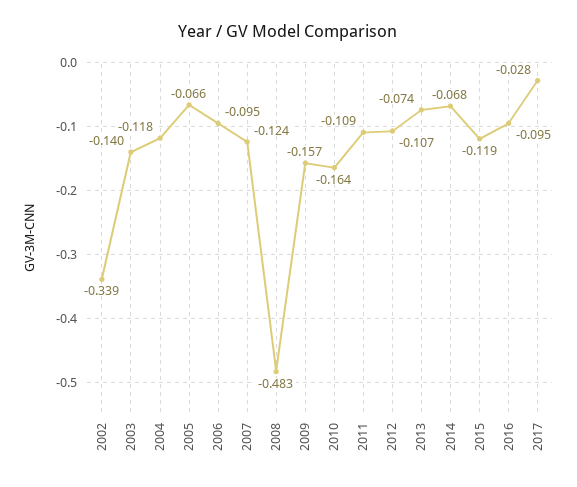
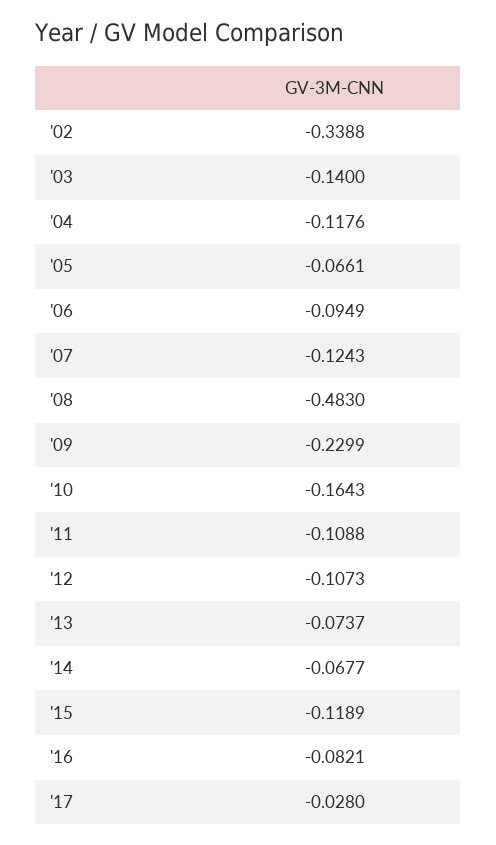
2009: -0.157 -> -0.2299
2016: -0.095 -> -0.0821

